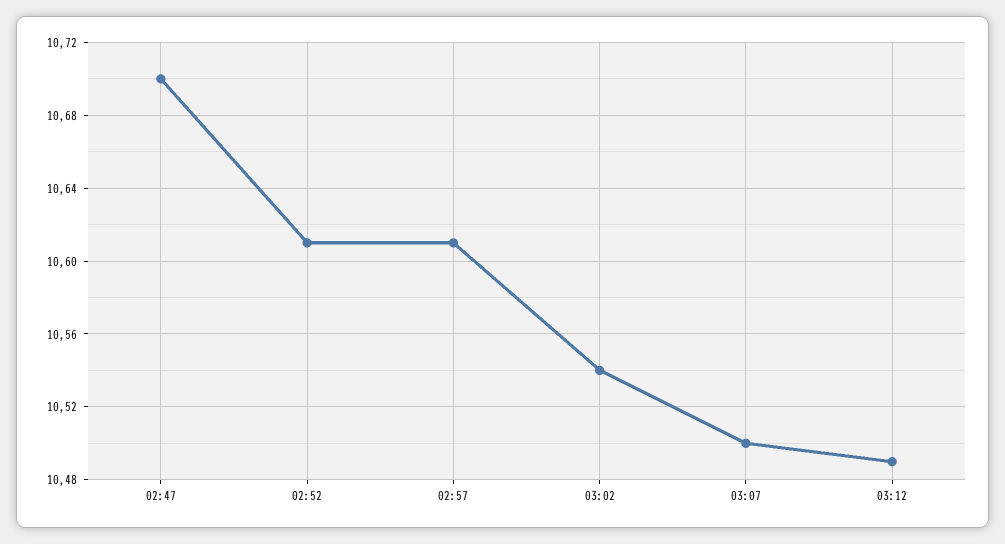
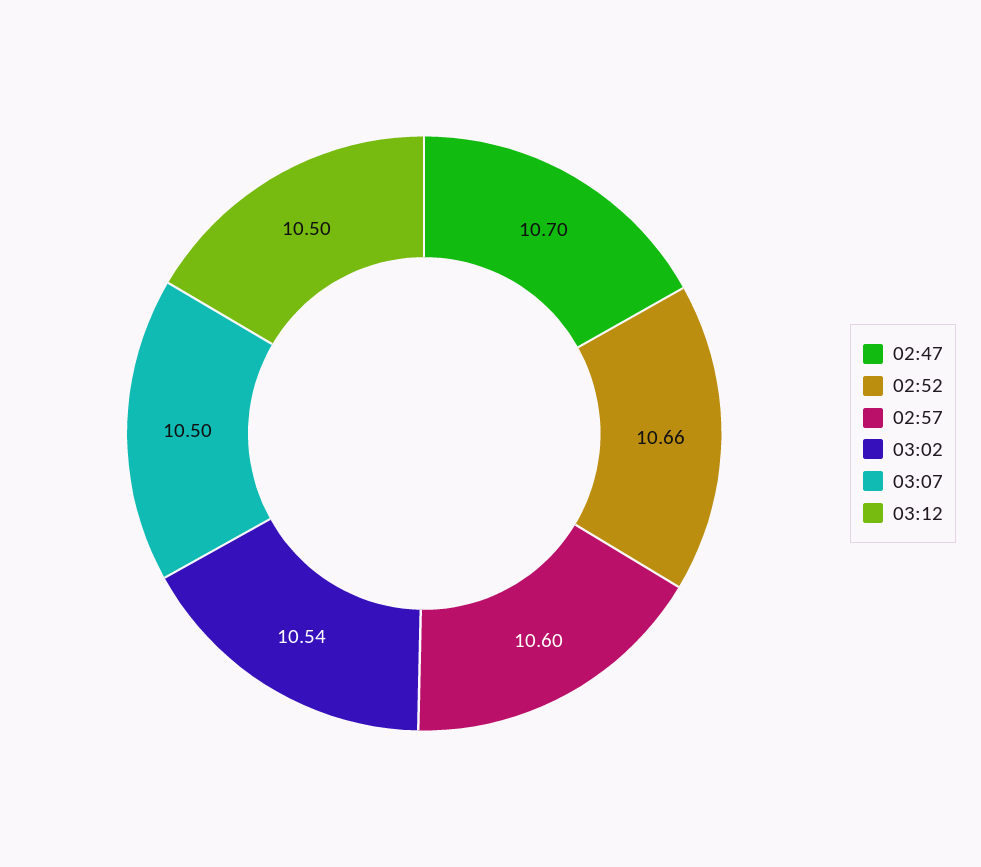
02:52: 10.61 -> 10.66
02:57: 10.61 -> 10.6
03:12: 10.49 -> 10.5

